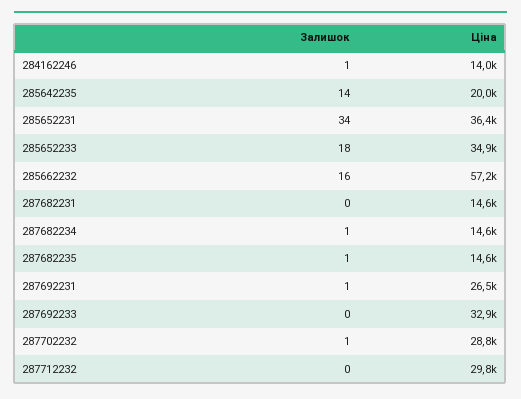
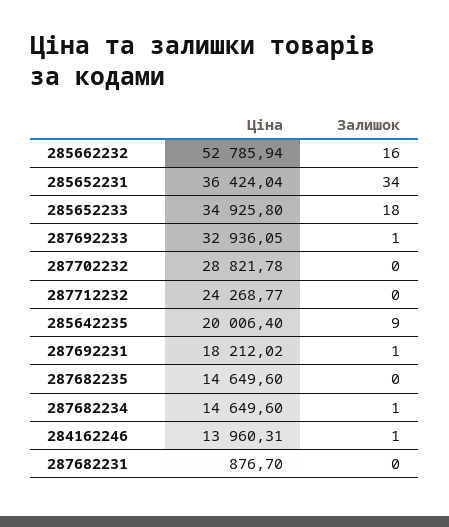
Залишок, 285642235: 14 -> 9
Ціна, 285662232: 57200 -> 52785.94
Ціна, 287682231: 14600 -> 876.7
Залишок, 287682235: 1 -> 0
Ціна, 287692231: 26500 -> 18212.02
Залишок, 287692233: 0 -> 1
Залишок, 287702232: 1 -> 0
Ціна, 287712232: 29800 -> 24268.77

